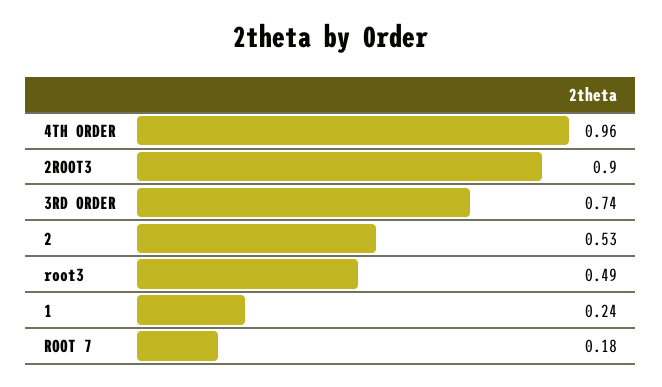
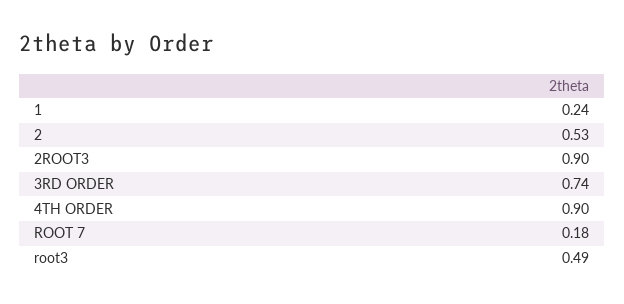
4TH ORDER: 0.96 -> 0.9

